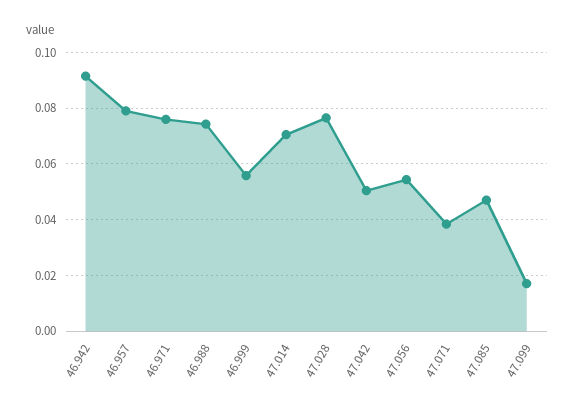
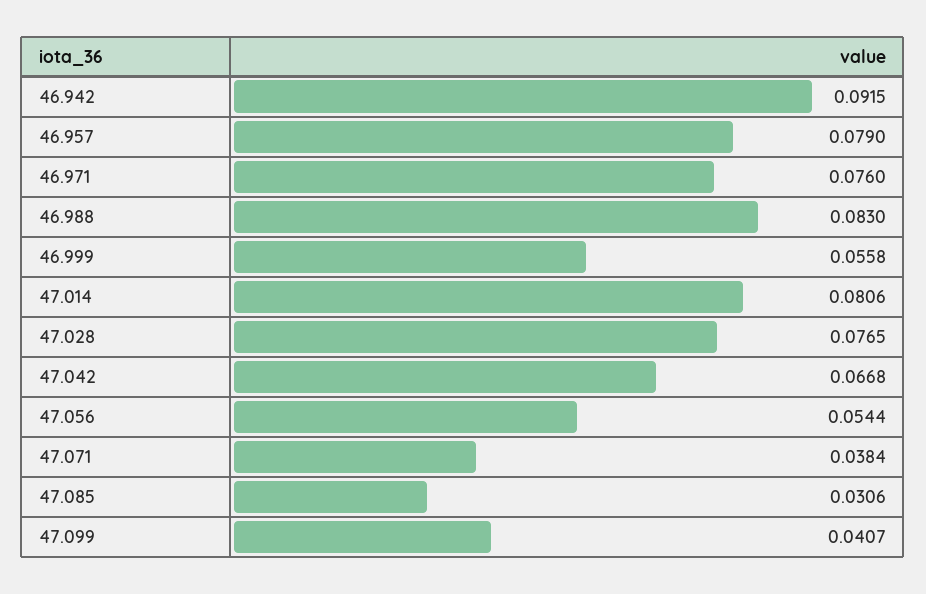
46.988: 0.075 -> 0.083
47.014: 0.07 -> 0.0806
47.042: 0.05 -> 0.0668
47.085: 0.0475 -> 0.0306
47.099: 0.0175 -> 0.0407

